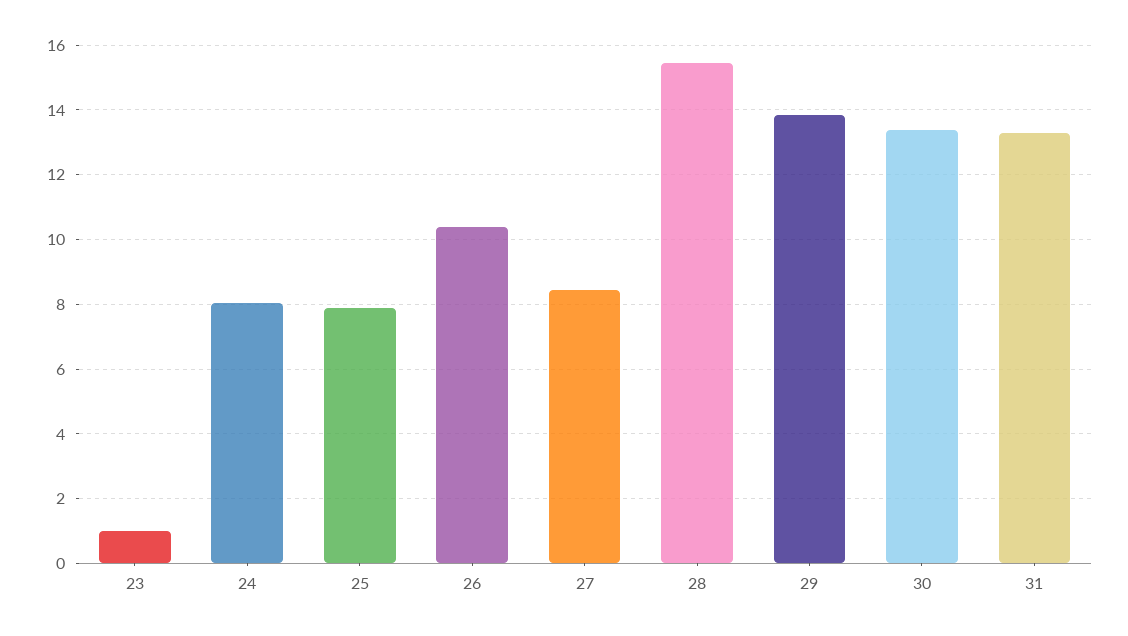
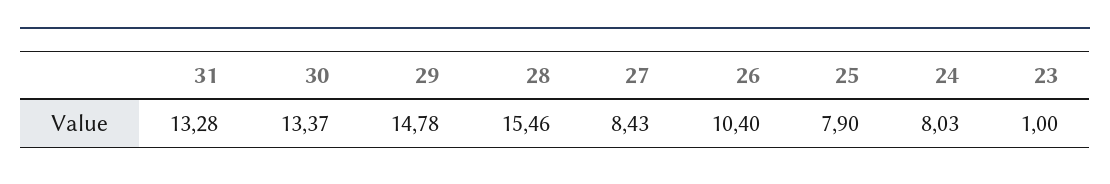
29: 13.8 -> 14.78

